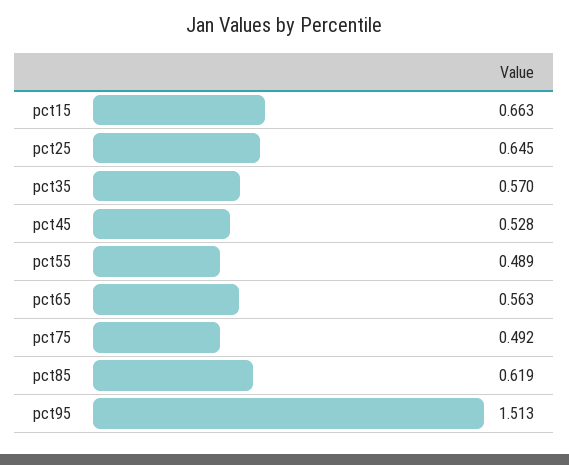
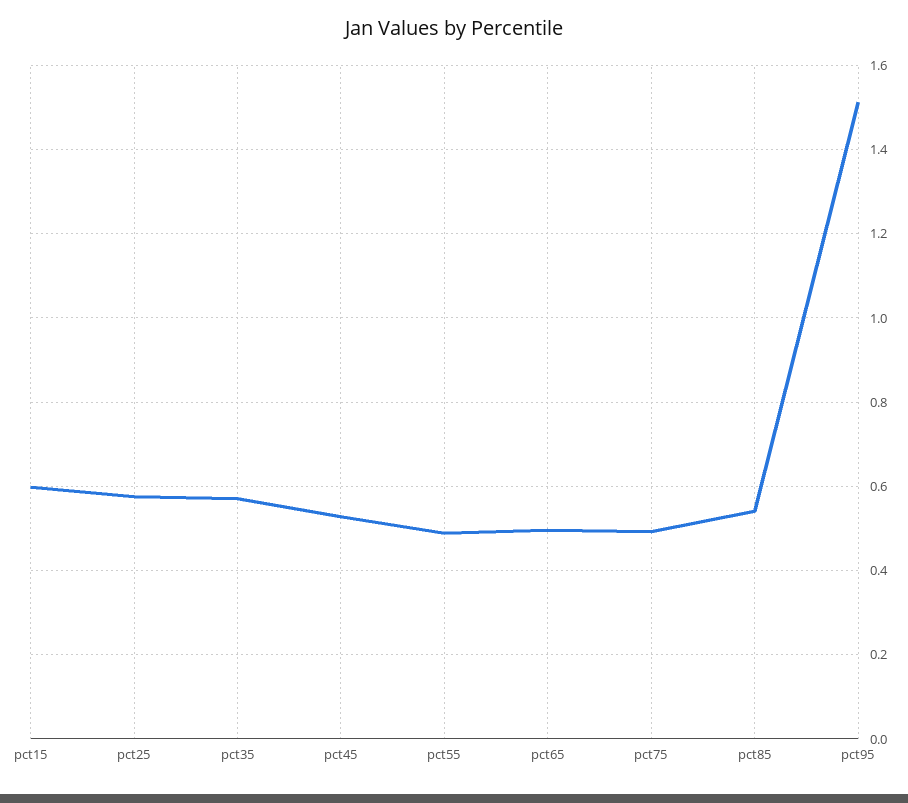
pct15: 0.663 -> 0.6
pct25: 0.645 -> 0.58
pct65: 0.563 -> 0.5
pct85: 0.619 -> 0.54

